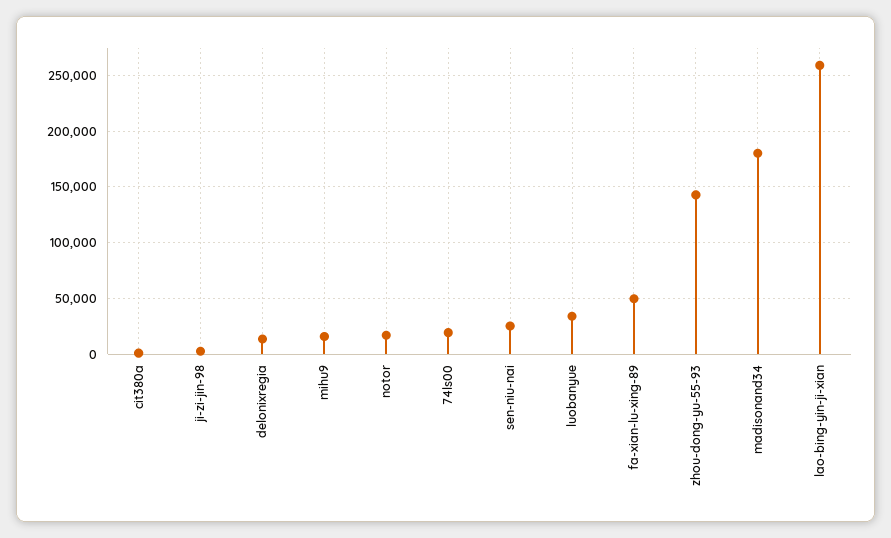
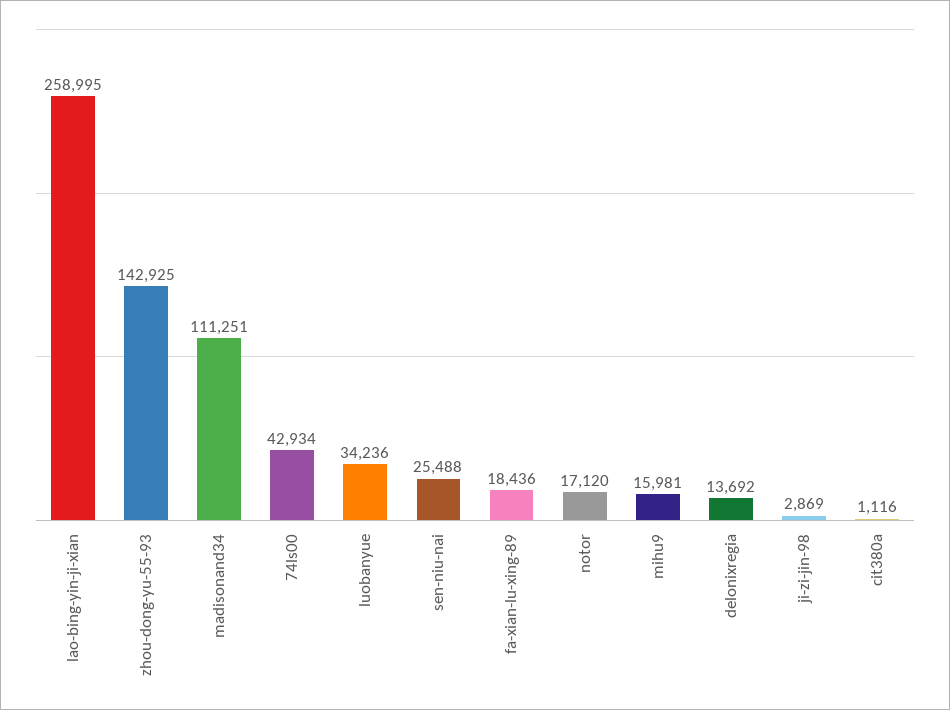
74ls00: 20000 -> 42934
fa-xian-lu-xing-89: 50000 -> 18436
madisonand34: 180000 -> 111251

